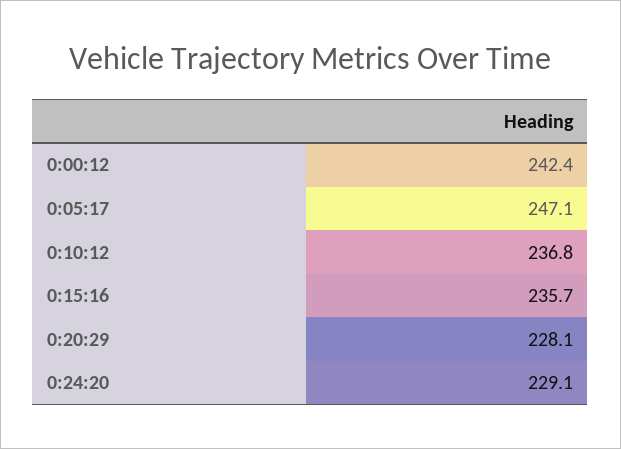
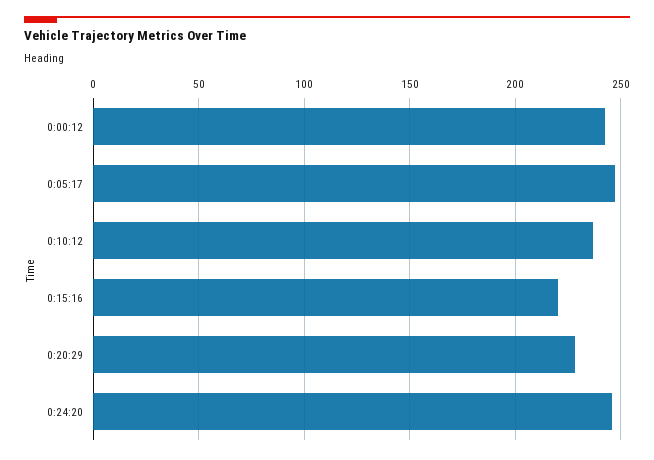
0:15:16: 235.7 -> 220
0:24:20: 229.1 -> 245

